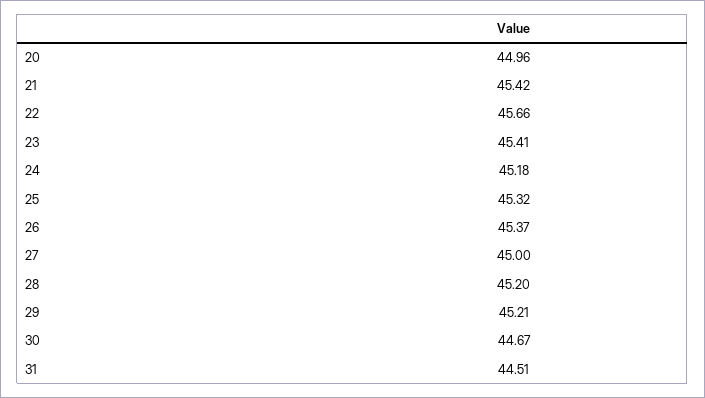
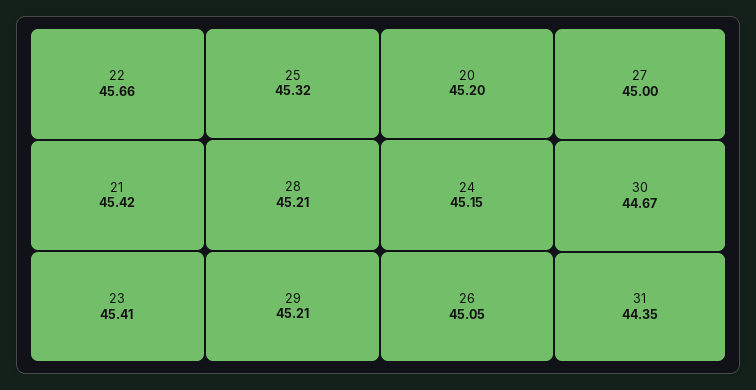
20: 44.96 -> 45.2
24: 45.18 -> 45.15
26: 45.37 -> 45.05
28: 45.2 -> 45.21
31: 44.51 -> 44.35

